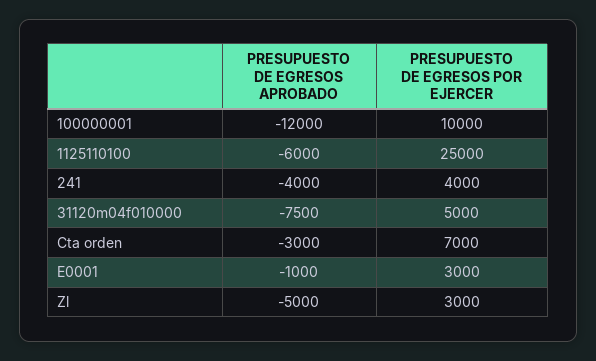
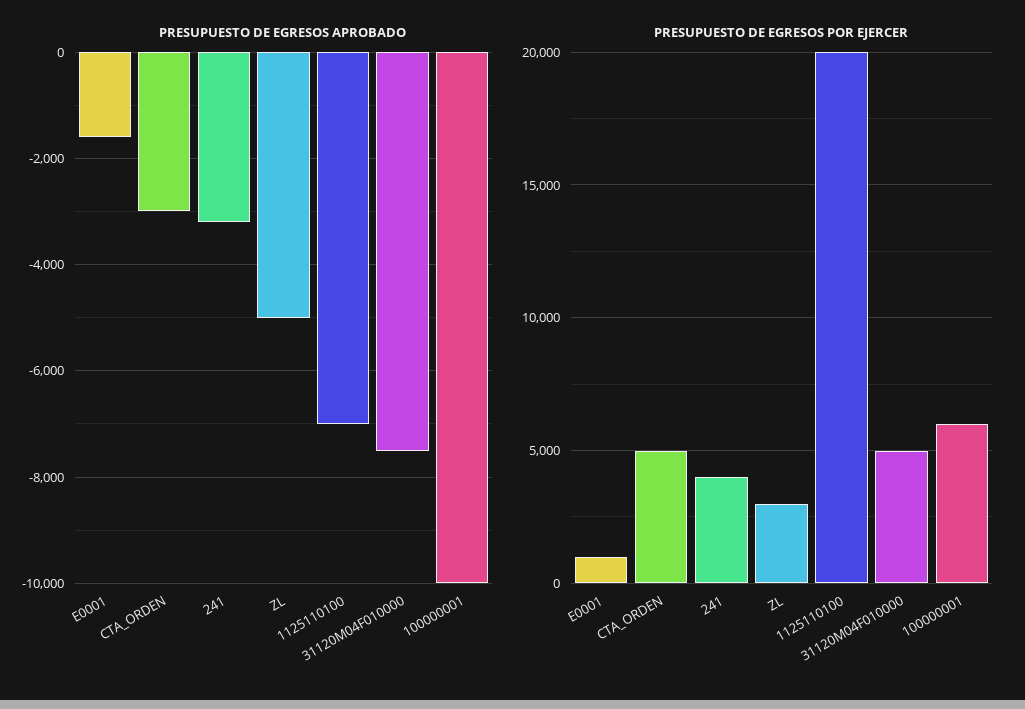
PRESUPUESTO DE EGRESOS APROBADO, 100000001: -12000 -> -10000
PRESUPUESTO DE EGRESOS POR EJERCER, 100000001: 10000 -> 6000
PRESUPUESTO DE EGRESOS APROBADO, 1125110100: -6000 -> -7000
PRESUPUESTO DE EGRESOS POR EJERCER, 1125110100: 25000 -> 20000
PRESUPUESTO DE EGRESOS APROBADO, 241: -4000 -> -3200
PRESUPUESTO DE EGRESOS POR EJERCER, Cta orden: 7000 -> 5000
PRESUPUESTO DE EGRESOS APROBADO, E0001: -1000 -> -1600
PRESUPUESTO DE EGRESOS POR EJERCER, E0001: 3000 -> 1000

